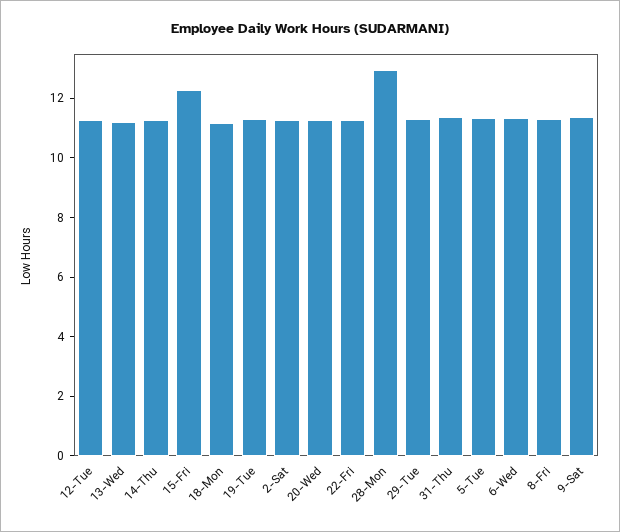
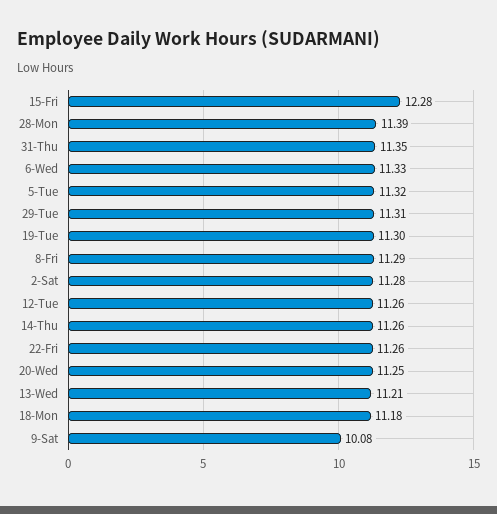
28-Mon: 13 -> 11.39
9-Sat: 11.5 -> 10.08

